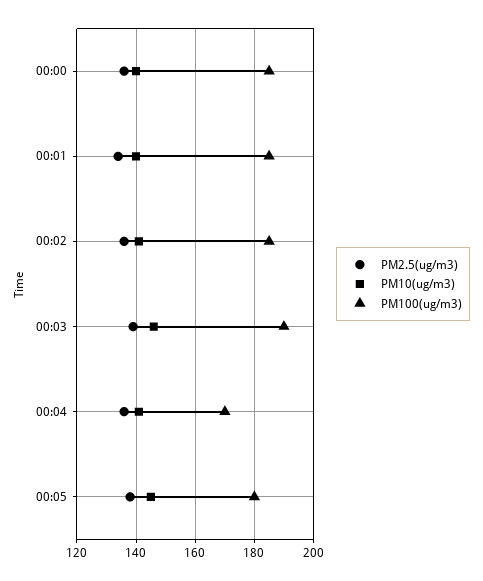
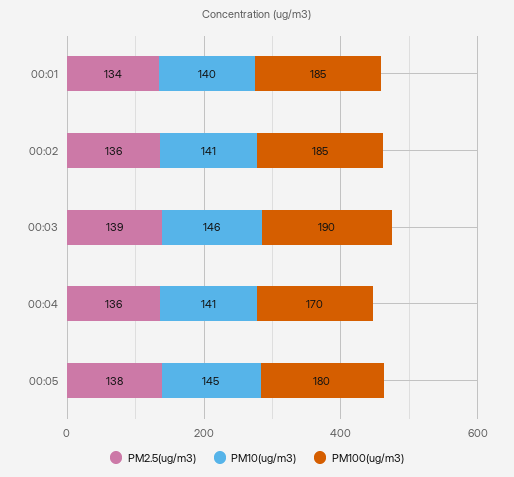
PM2.5(ug/m3), 00:00: 135 -> none
PM10(ug/m3), 00:00: 140 -> none
PM100(ug/m3), 00:00: 185 -> none

